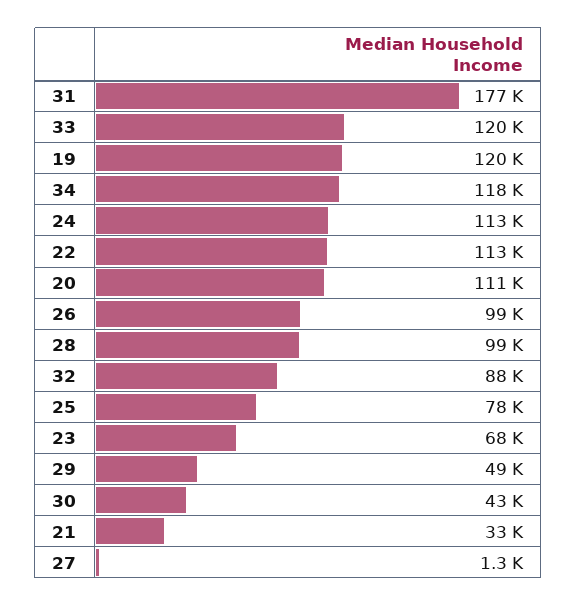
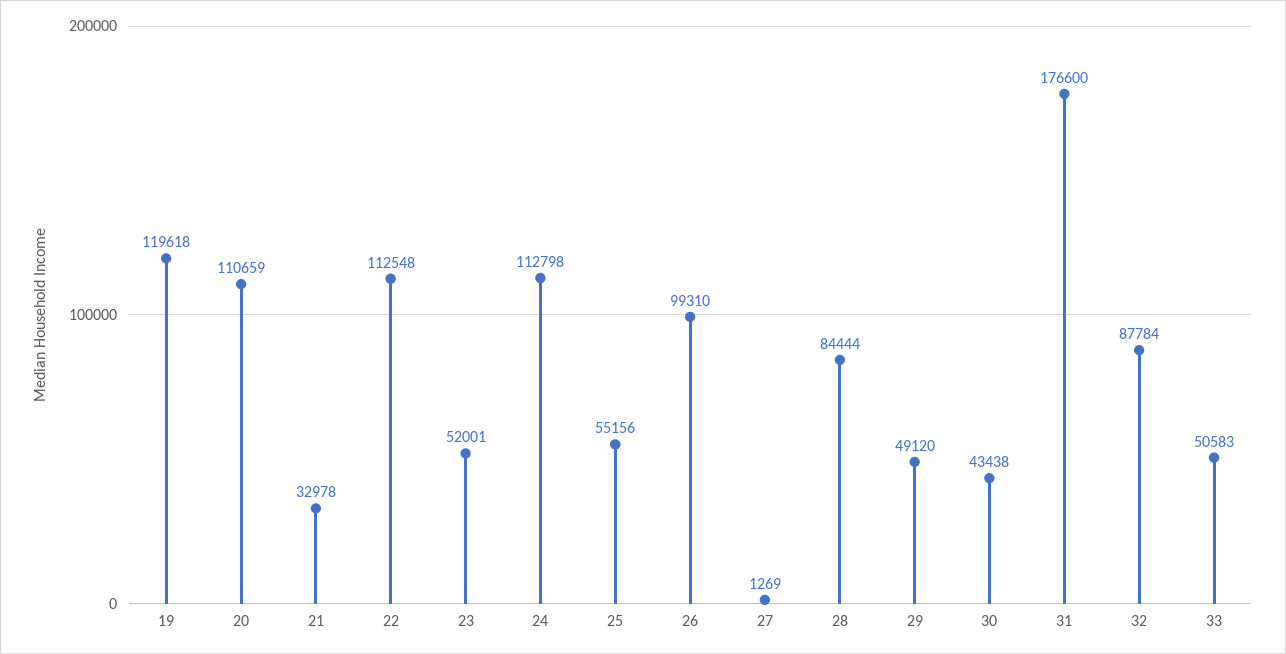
33: 120000 -> 50583
34: 118000 -> none
28: 99000 -> 84444
25: 78000 -> 55156
23: 68000 -> 52001

